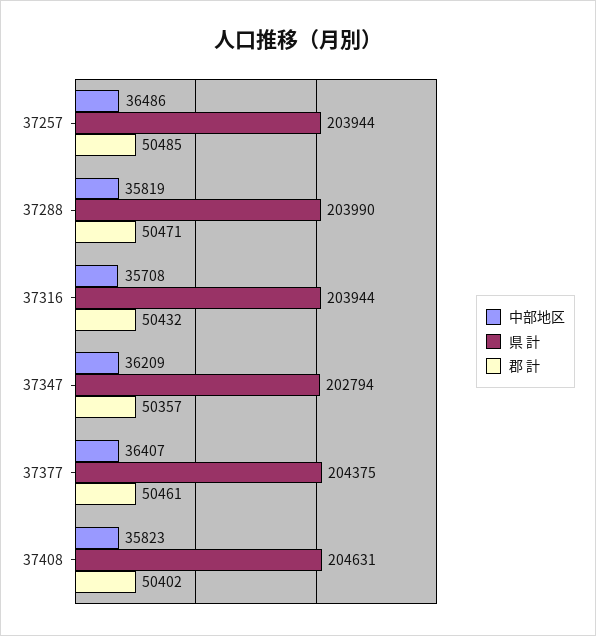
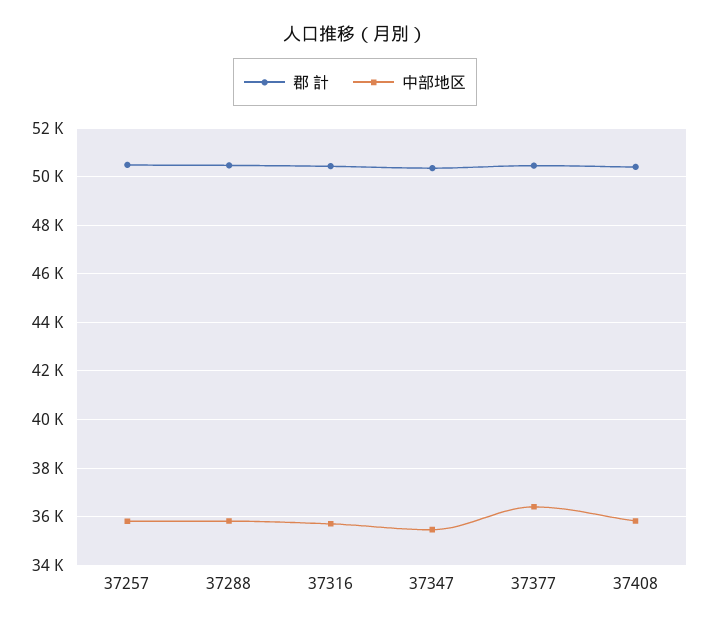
中部地区, 37257: 36486 -> 35750
県 計, 37257: 203944 -> none
県 計, 37288: 203990 -> none
県 計, 37316: 203944 -> none
中部地区, 37347: 36209 -> 35500
県 計, 37347: 202794 -> none
県 計, 37377: 204375 -> none
県 計, 37408: 204631 -> none

